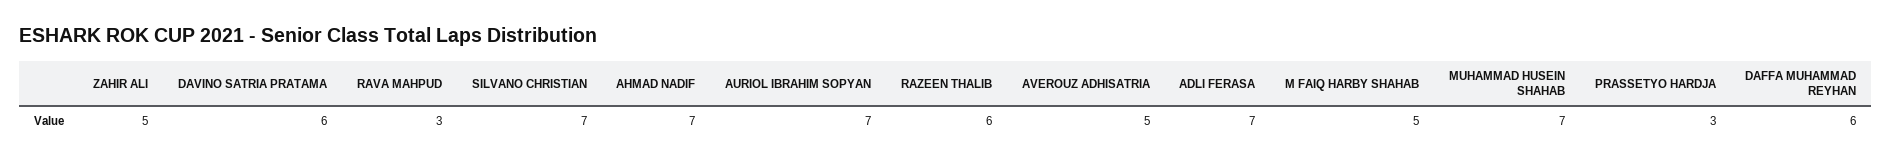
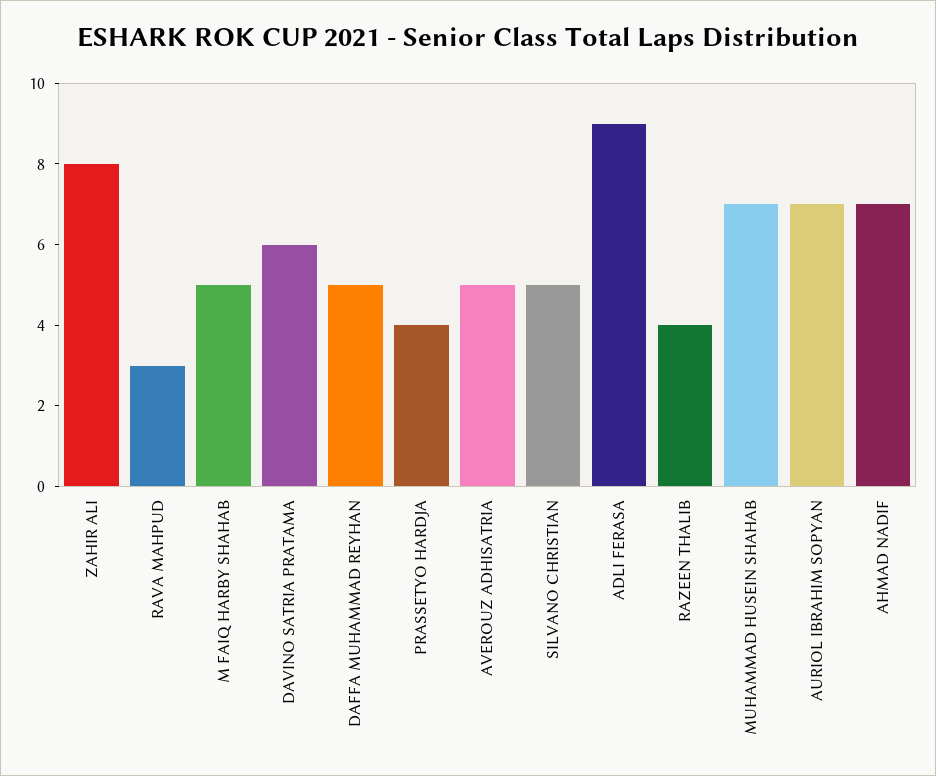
ZAHIR ALI: 5 -> 8
SILVANO CHRISTIAN: 7 -> 5
RAZEEN THALIB: 6 -> 4
ADLI FERASA: 7 -> 9
PRASSETYO HARDJA: 3 -> 4
DAFFA MUHAMMAD REYHAN: 6 -> 5

